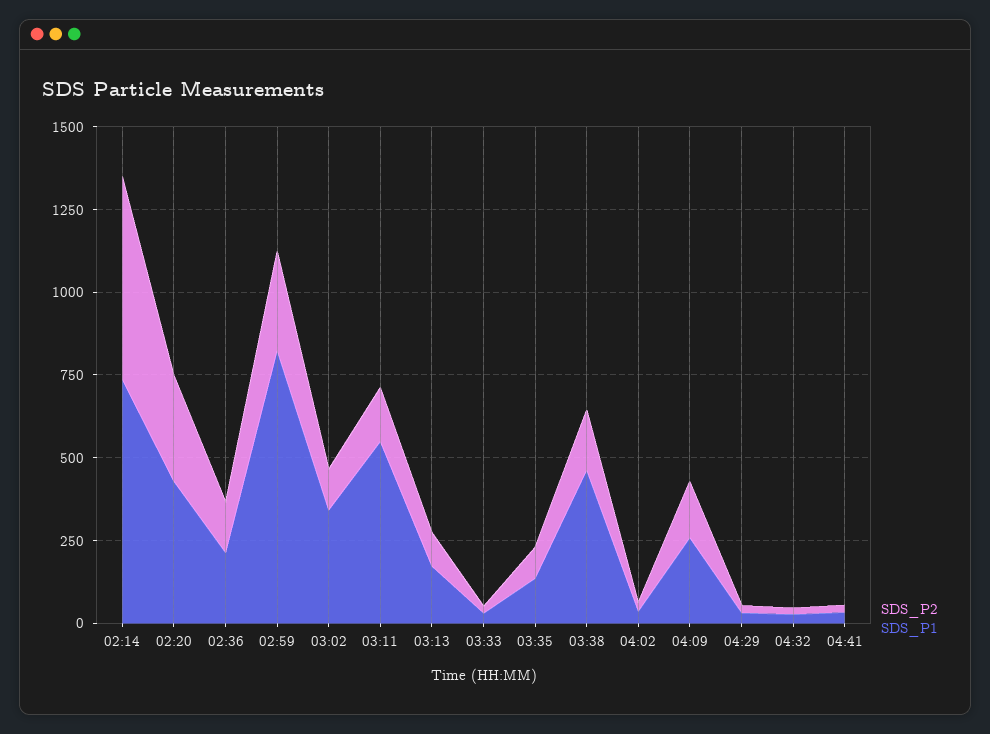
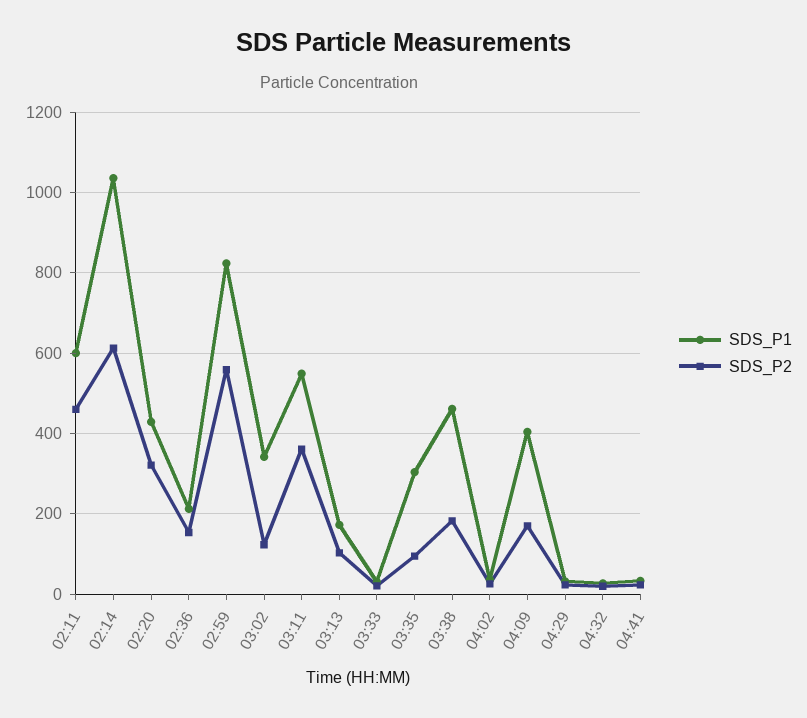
SDS_P1, 02:14: 750 -> 1040
SDS_P2, 02:59: 300 -> 560
SDS_P2, 03:11: 150 -> 360
SDS_P1, 03:35: 150 -> 300
SDS_P1, 04:09: 250 -> 400
SDS_P1, 02:11: none -> 600
SDS_P2, 02:11: none -> 460

